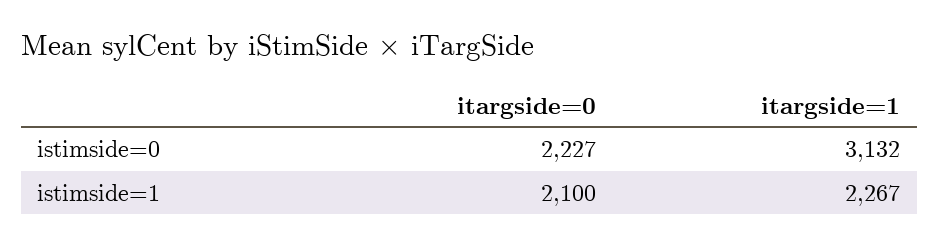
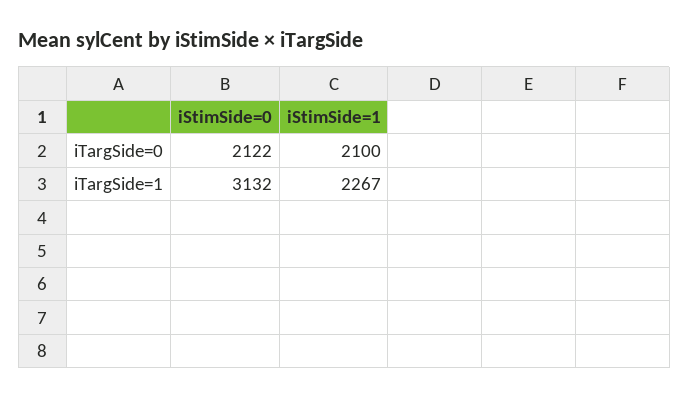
itargside=0, istimside=0: 2227 -> 2122

